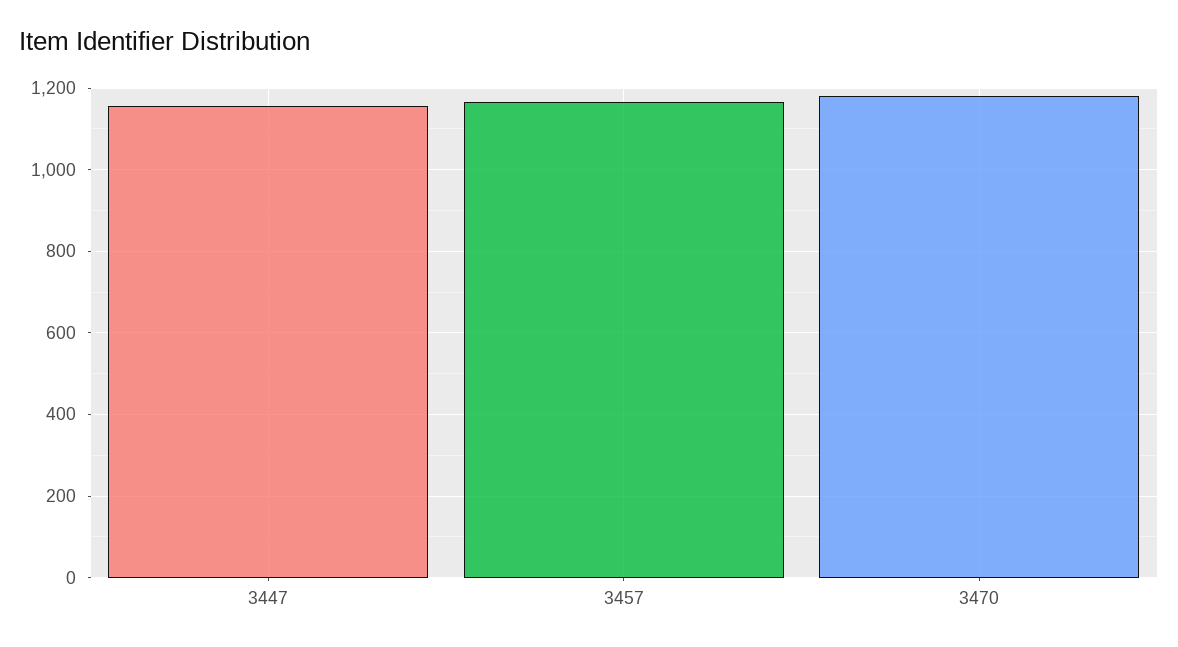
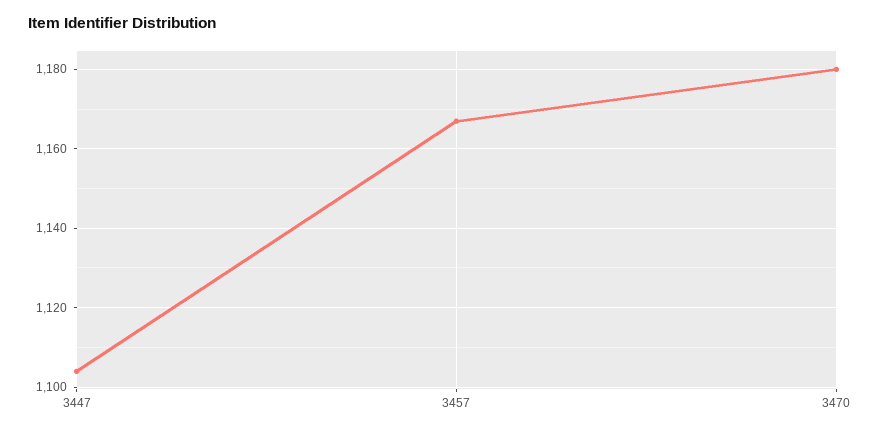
3447: 1160 -> 1105

